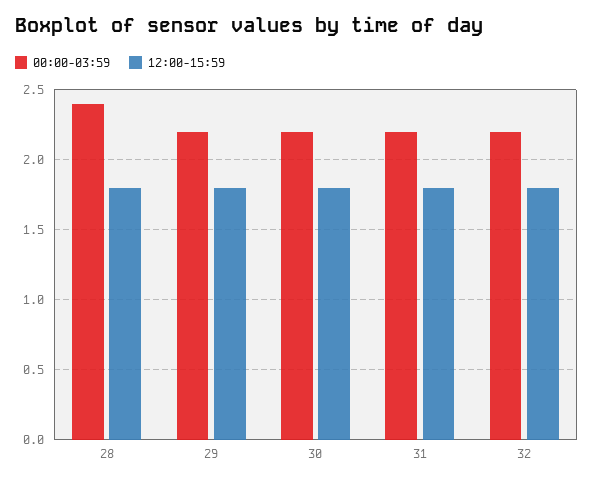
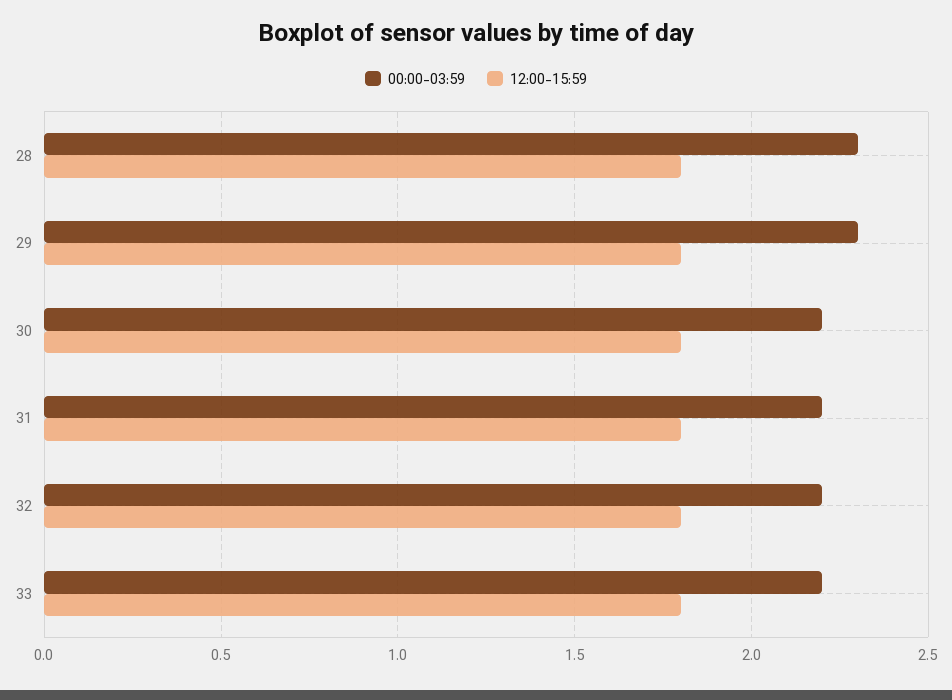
00:00-03:59, 28: 2.4 -> 2.3
00:00-03:59, 29: 2.2 -> 2.3
00:00-03:59, 33: none -> 2.2
12:00-15:59, 33: none -> 1.8

